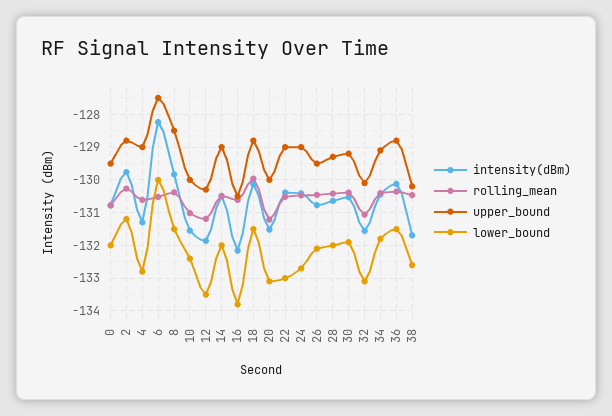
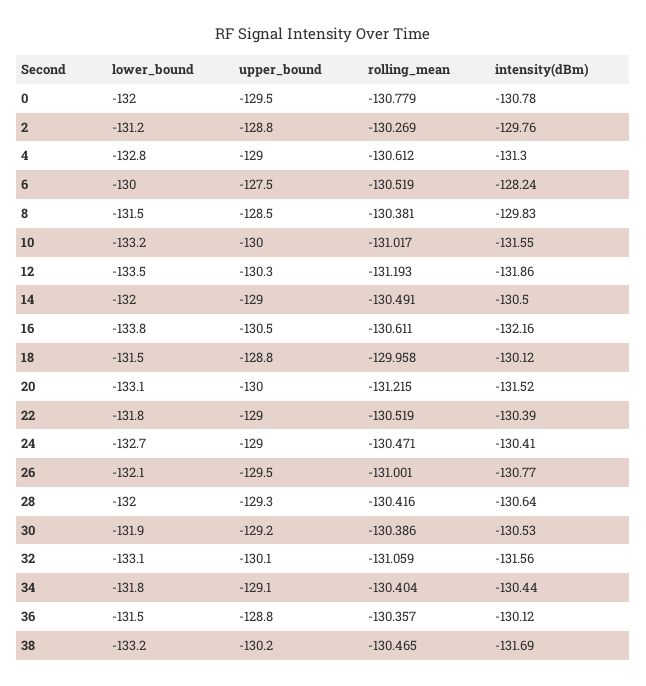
lower_bound, 10: -132.4 -> -133.2
lower_bound, 22: -133 -> -131.8
rolling_mean, 26: -130.4 -> -131.001
lower_bound, 38: -132.6 -> -133.2

